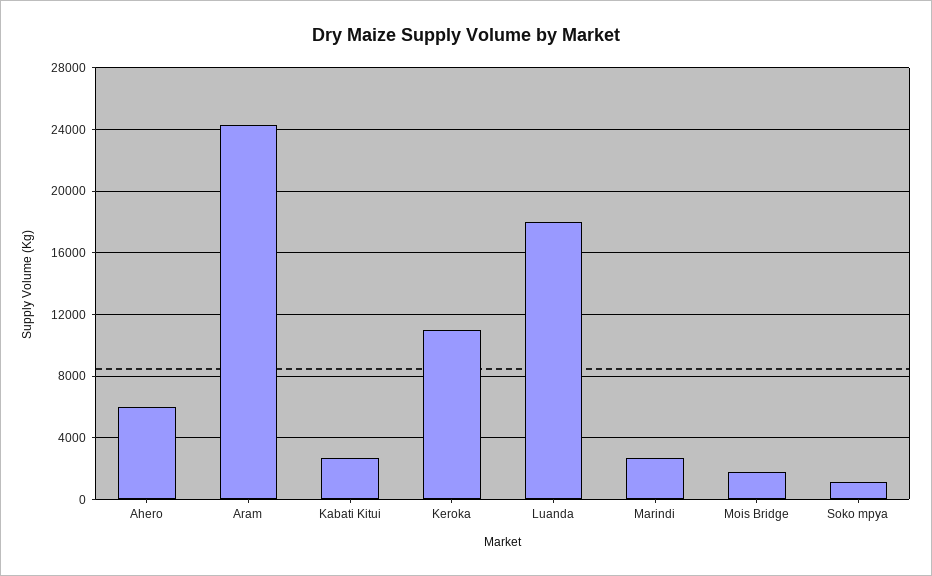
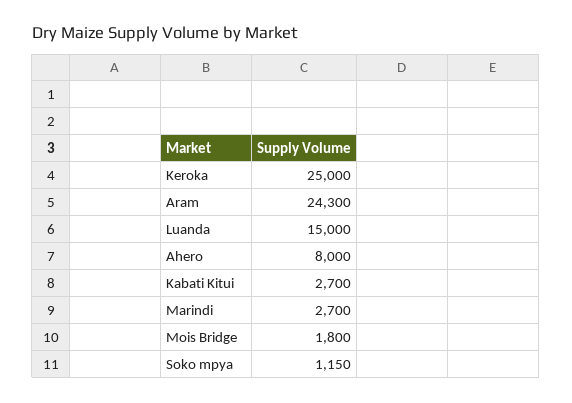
Ahero: 6000 -> 8000
Keroka: 11000 -> 25000
Luanda: 18000 -> 15000

